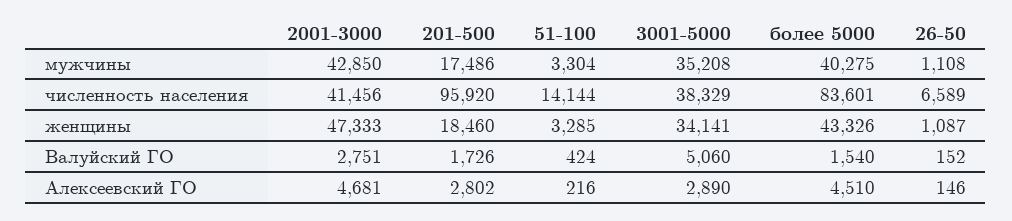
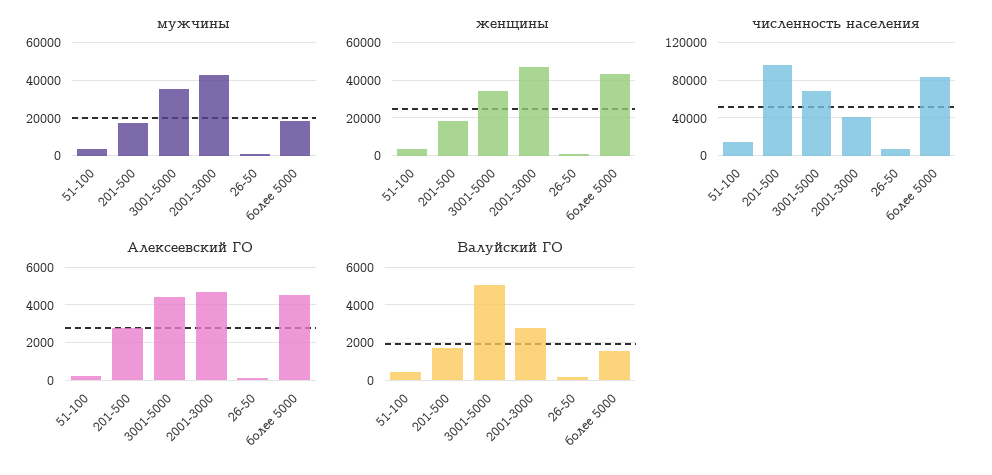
мужчины, более 5000: 40275 -> 20000
численность населения, 3001-5000: 38329 -> 70000
Алексеевский ГО, 3001-5000: 2890 -> 4500

